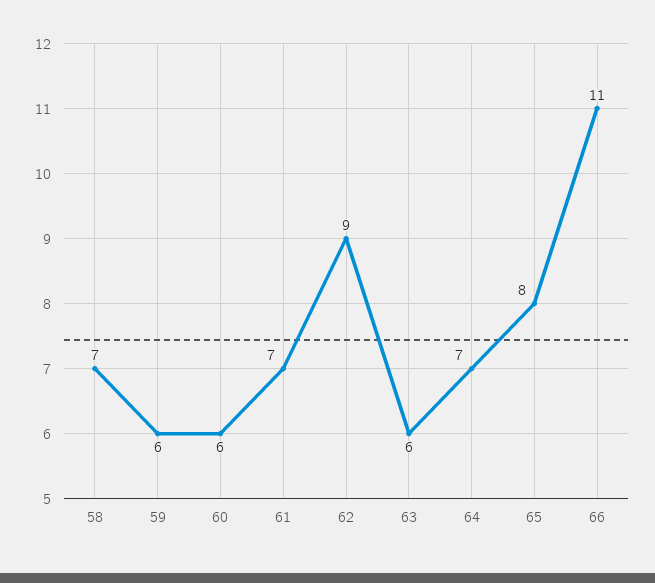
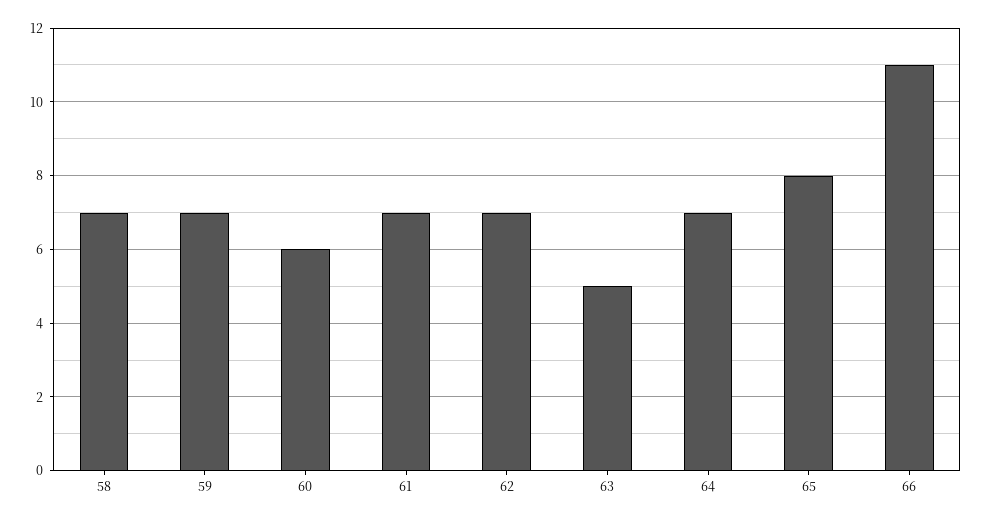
59: 6 -> 7
62: 9 -> 7
63: 6 -> 5

